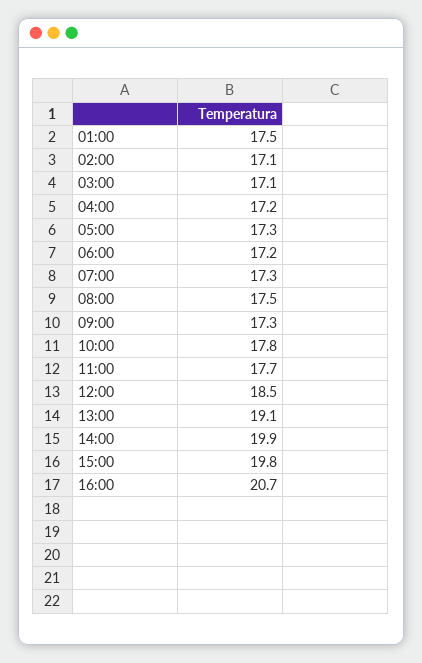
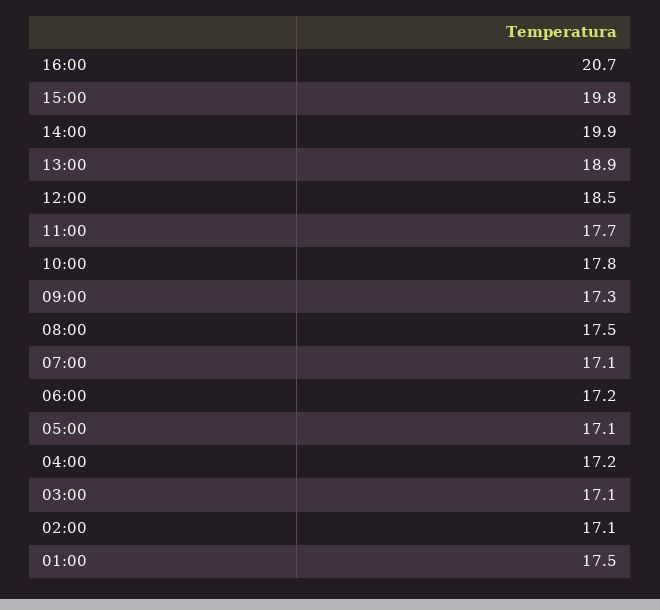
05:00: 17.3 -> 17.1
07:00: 17.3 -> 17.1
13:00: 19.1 -> 18.9

